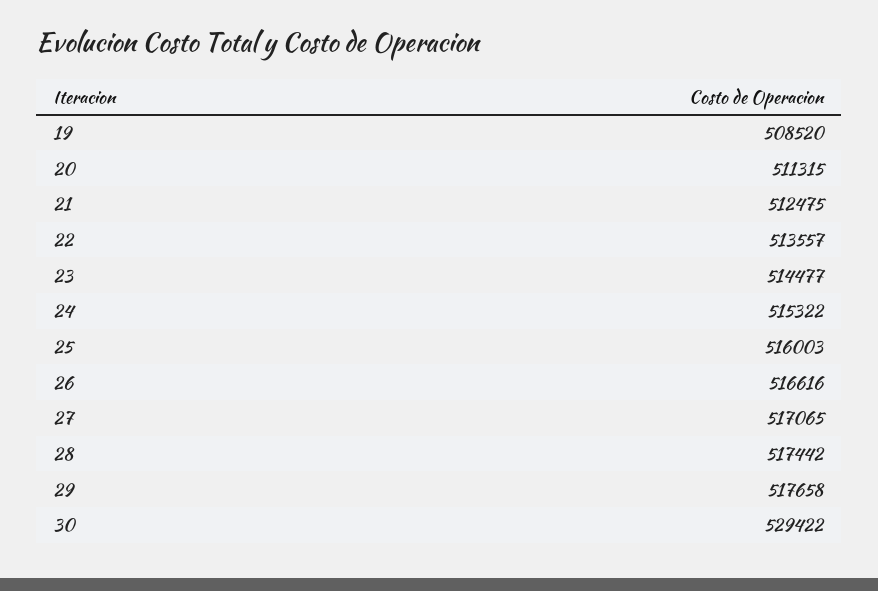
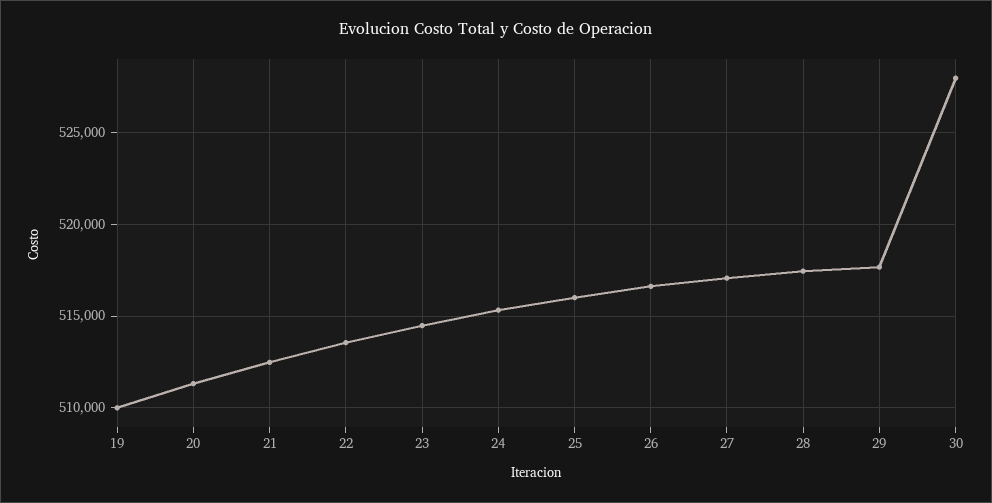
19: 508520 -> 510000
30: 529422 -> 528000

